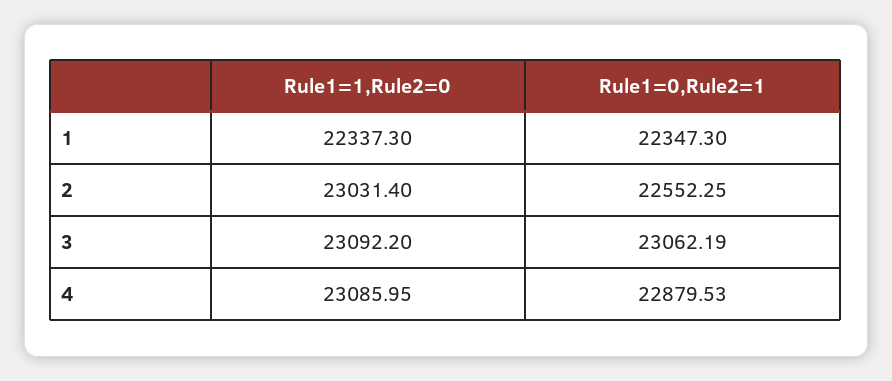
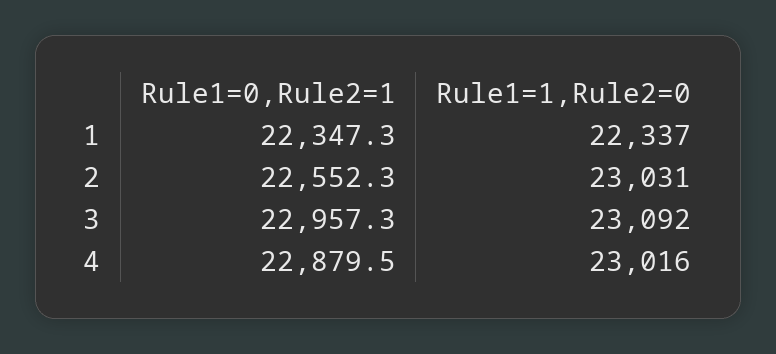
Rule1=0,Rule2=1, 3: 23062.19 -> 22957.3
Rule1=1,Rule2=0, 4: 23085.95 -> 23016

